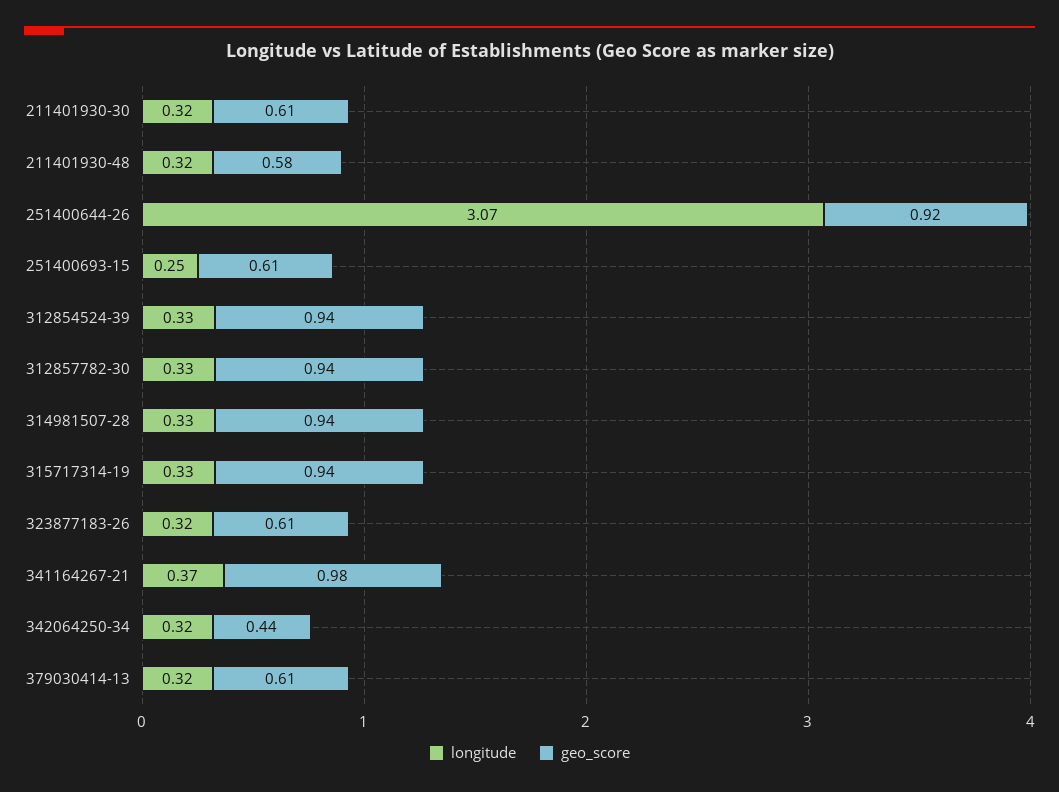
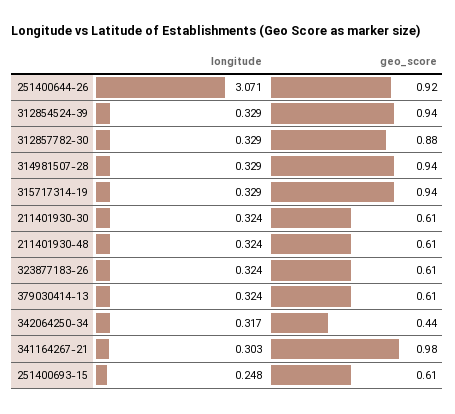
geo_score, 211401930-48: 0.58 -> 0.61
geo_score, 312857782-30: 0.94 -> 0.88
longitude, 341164267-21: 0.37 -> 0.303

